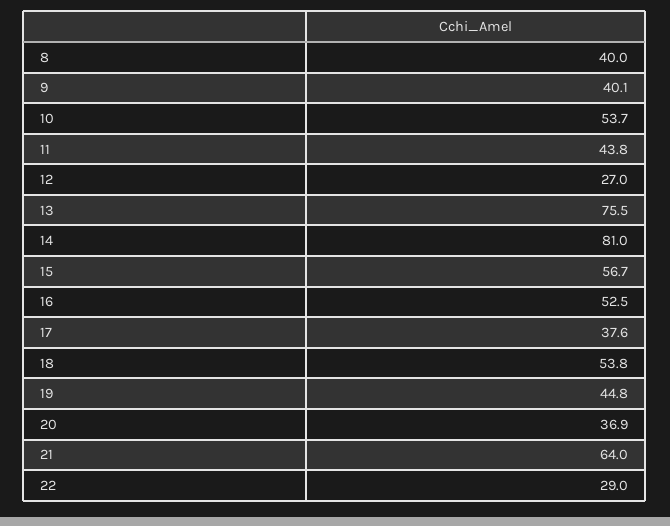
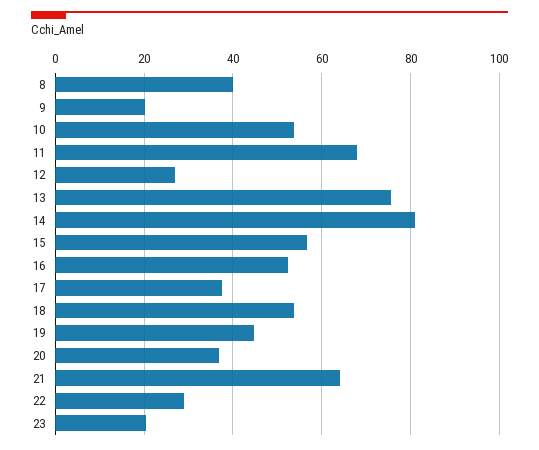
9: 40.1 -> 20
11: 43.8 -> 68
23: none -> 20

